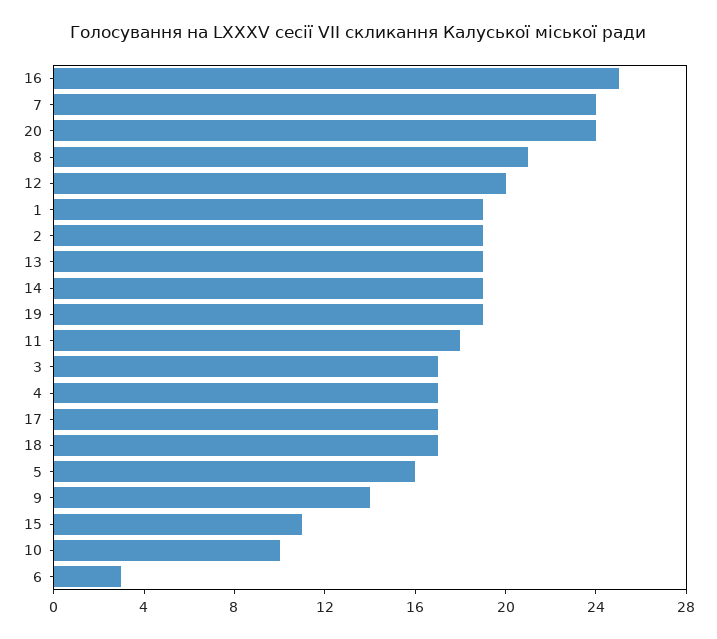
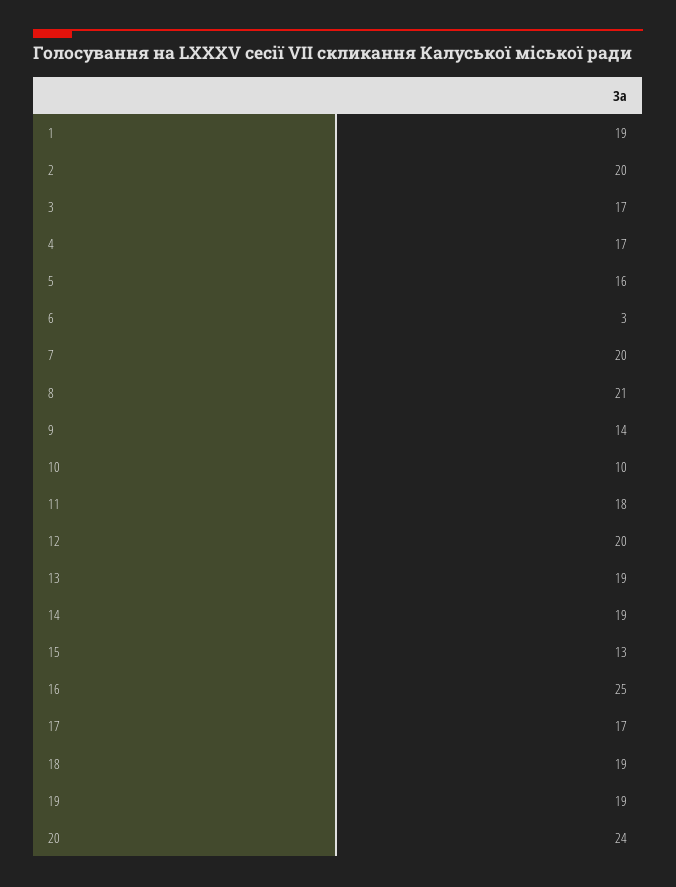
7: 24 -> 20
2: 19 -> 20
18: 17 -> 19
15: 11 -> 13

